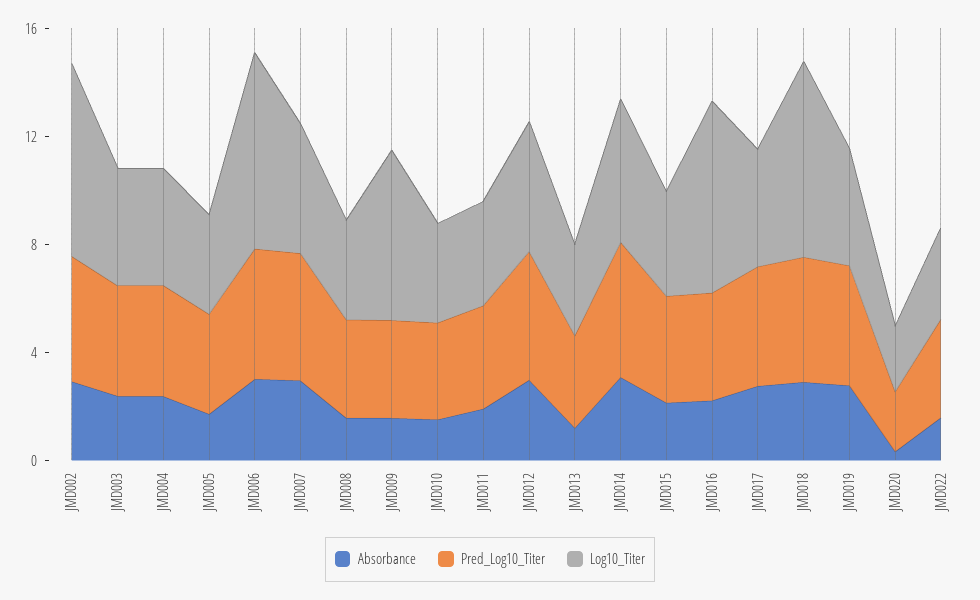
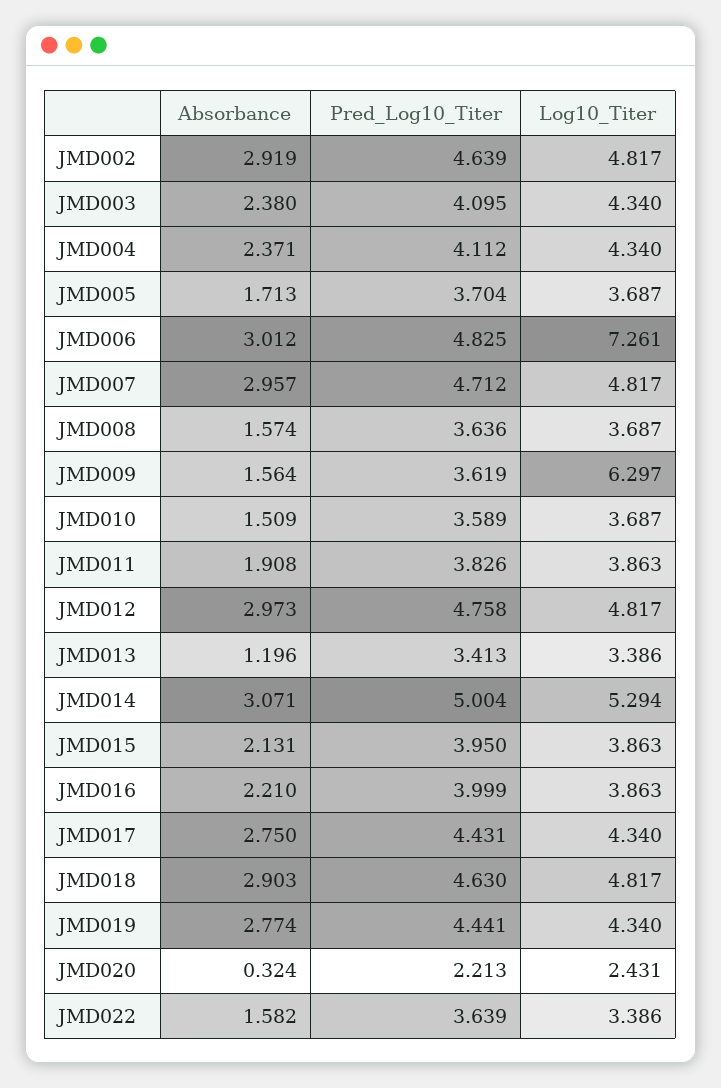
Log10_Titer, JMD002: 7 -> 4.817
Log10_Titer, JMD016: 7 -> 3.863
Log10_Titer, JMD018: 7 -> 4.817

